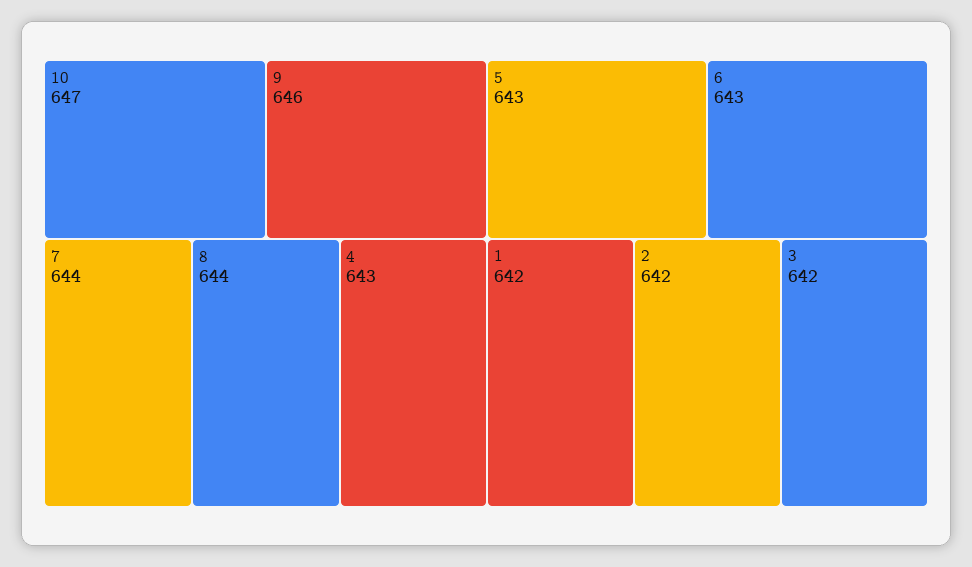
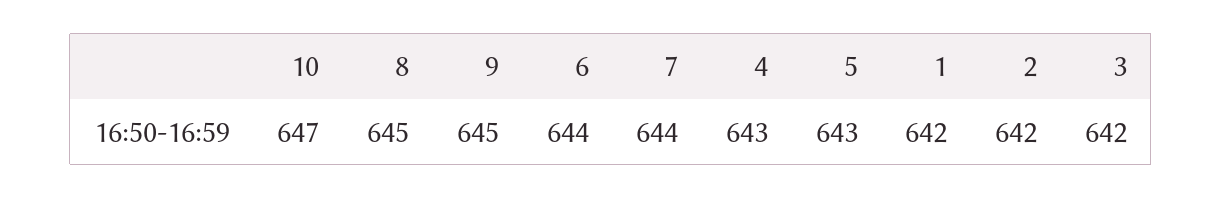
9: 646 -> 645
8: 644 -> 645
6: 643 -> 644

